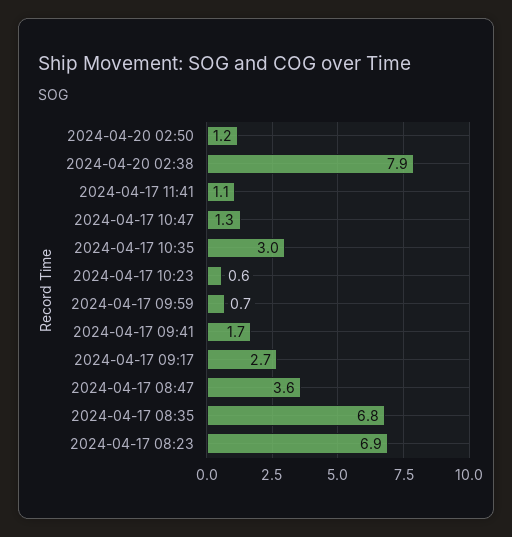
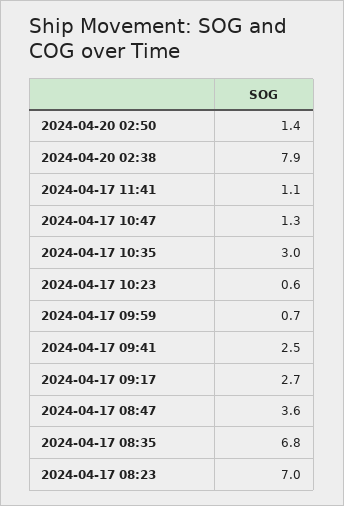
2024-04-20 02:50: 1.2 -> 1.4
2024-04-17 09:41: 1.7 -> 2.5
2024-04-17 08:23: 6.9 -> 7

